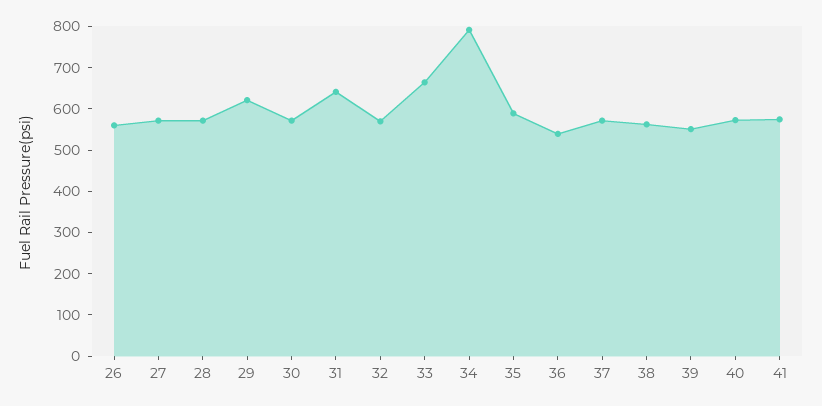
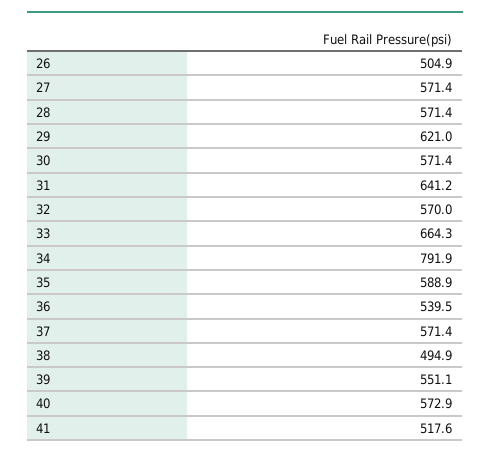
26: 560 -> 504.9
38: 560 -> 494.9
41: 580 -> 517.6

